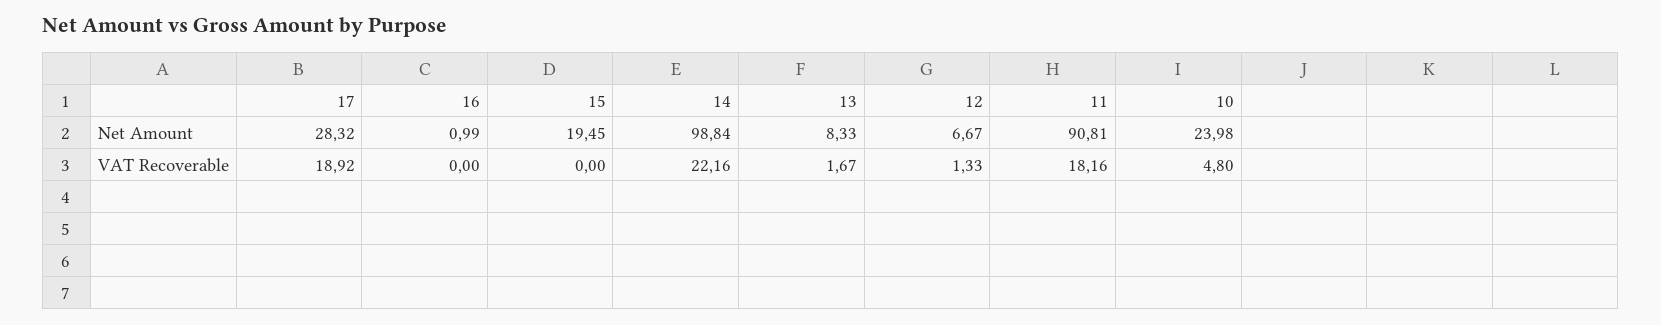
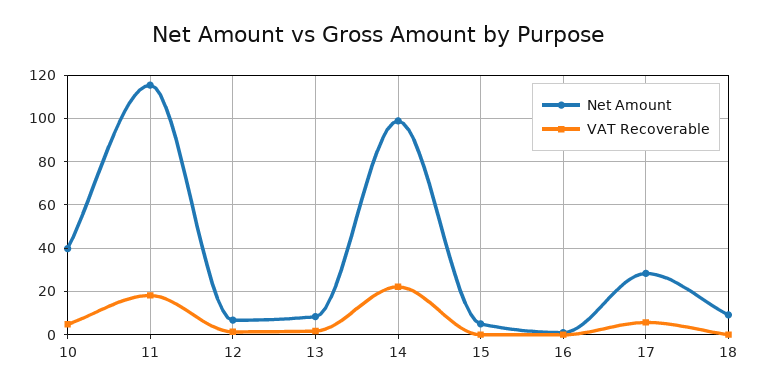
Net Amount, 15: 19.45 -> 5
Net Amount, 11: 90.81 -> 115
Net Amount, 10: 23.98 -> 40
VAT Recoverable, 17: 18.92 -> 5
Net Amount, 18: none -> 10
VAT Recoverable, 18: none -> 0

